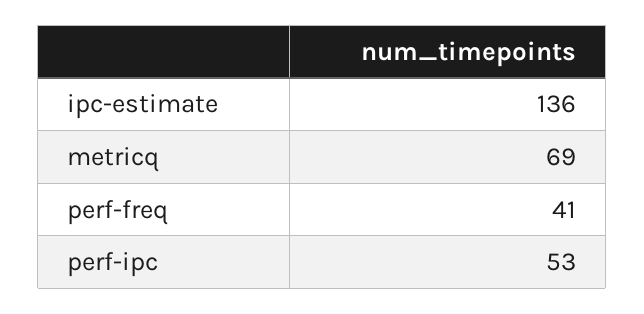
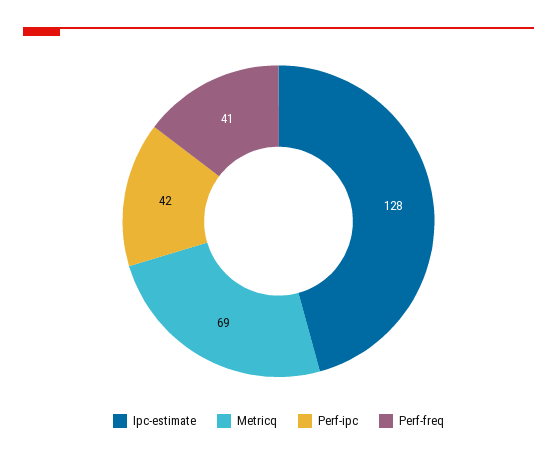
ipc-estimate: 136 -> 128
perf-ipc: 53 -> 42

